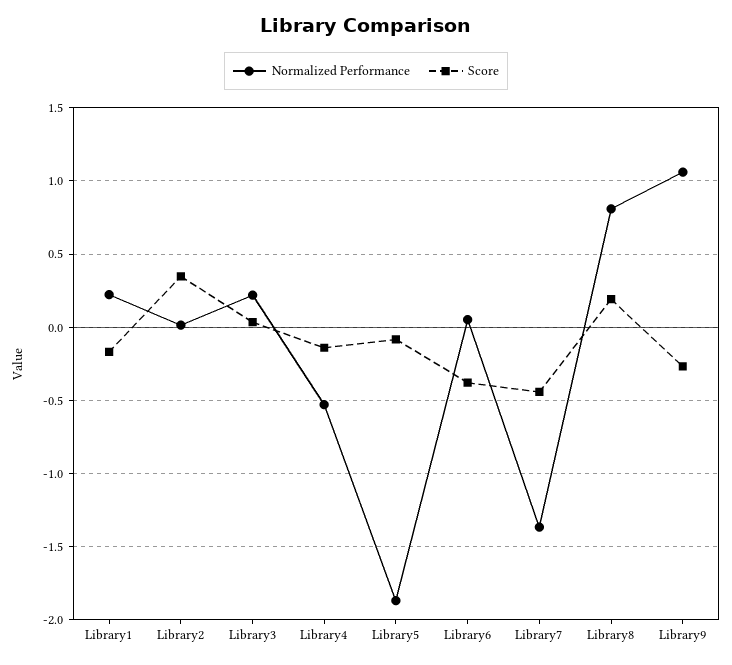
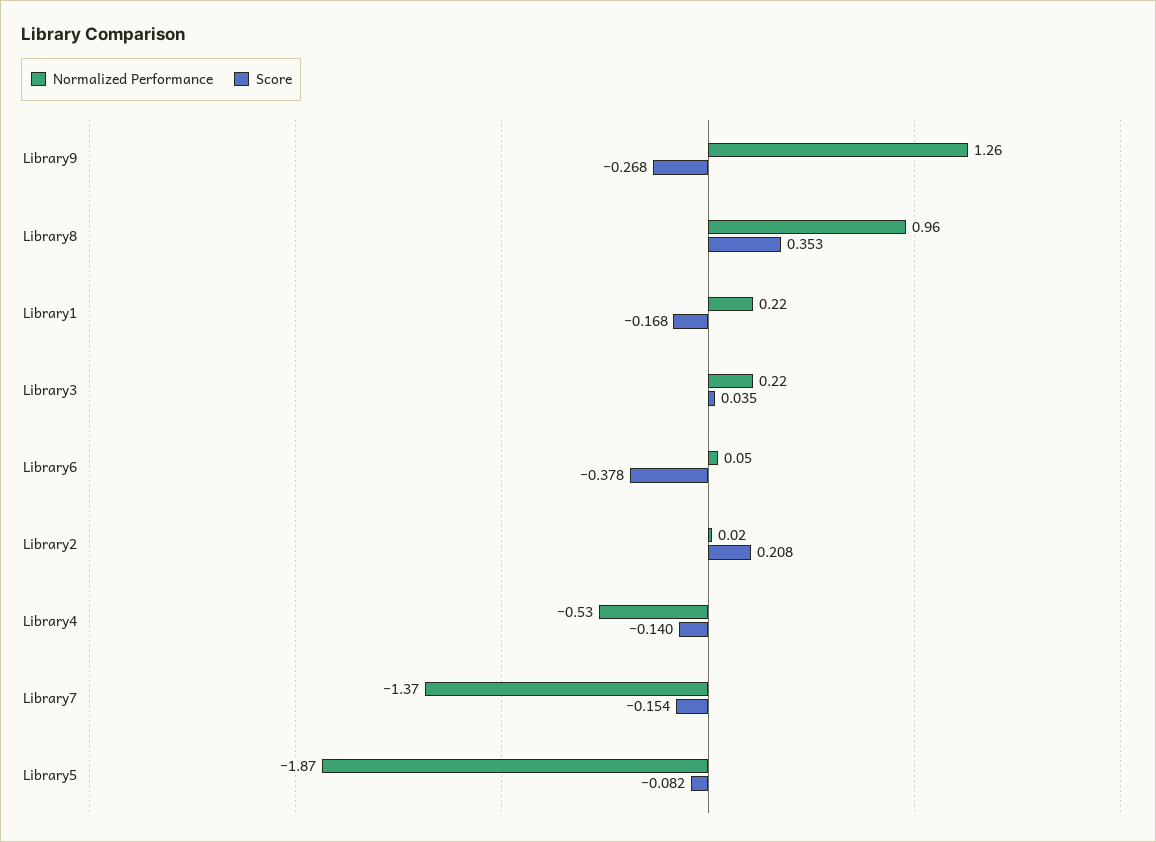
Score, Library2: 0.35 -> 0.208
Score, Library7: -0.45 -> -0.154
Normalized Performance, Library8: 0.8 -> 0.96
Score, Library8: 0.2 -> 0.353
Normalized Performance, Library9: 1.05 -> 1.26

